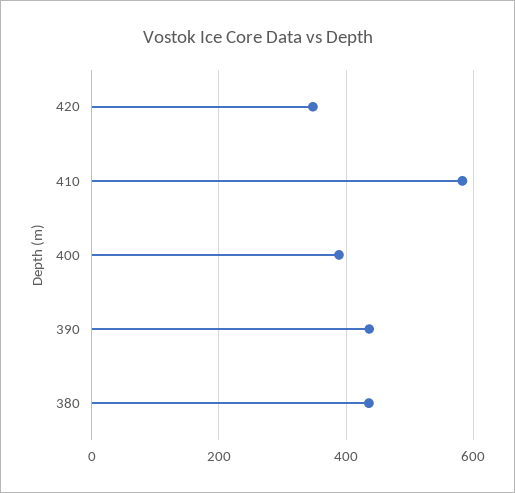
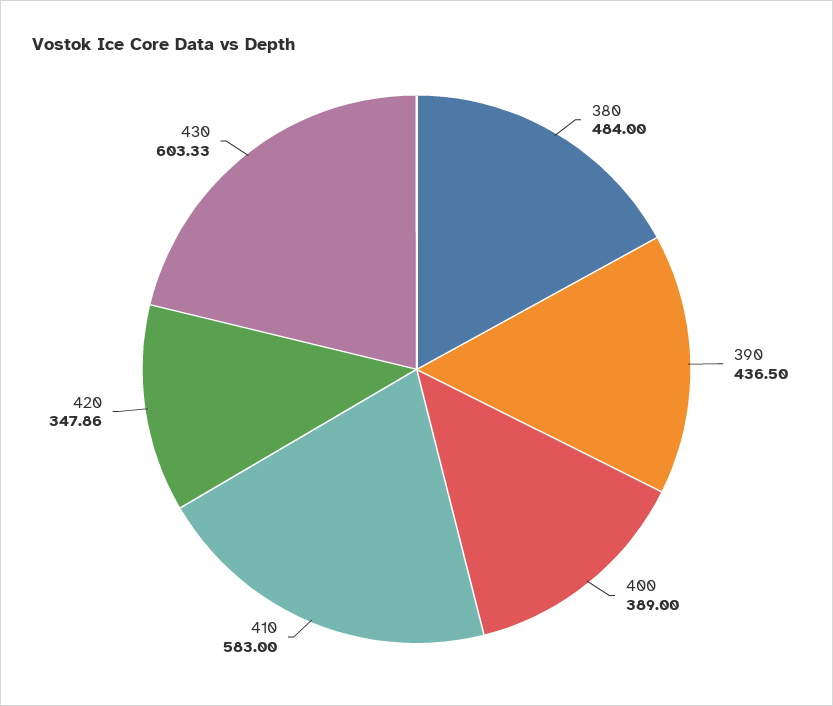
380: 440 -> 484
430: none -> 603.33

